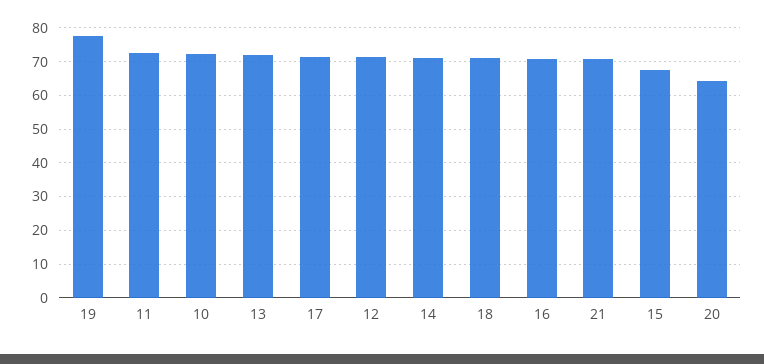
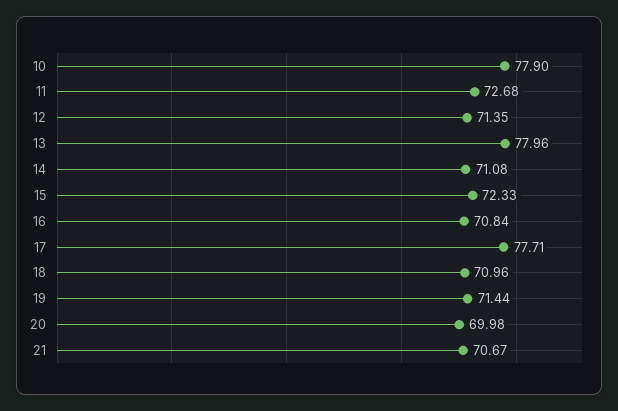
19: 78 -> 71.44
10: 72 -> 77.9
13: 72 -> 77.96
17: 72 -> 77.71
15: 68 -> 72.33
20: 64 -> 69.98

